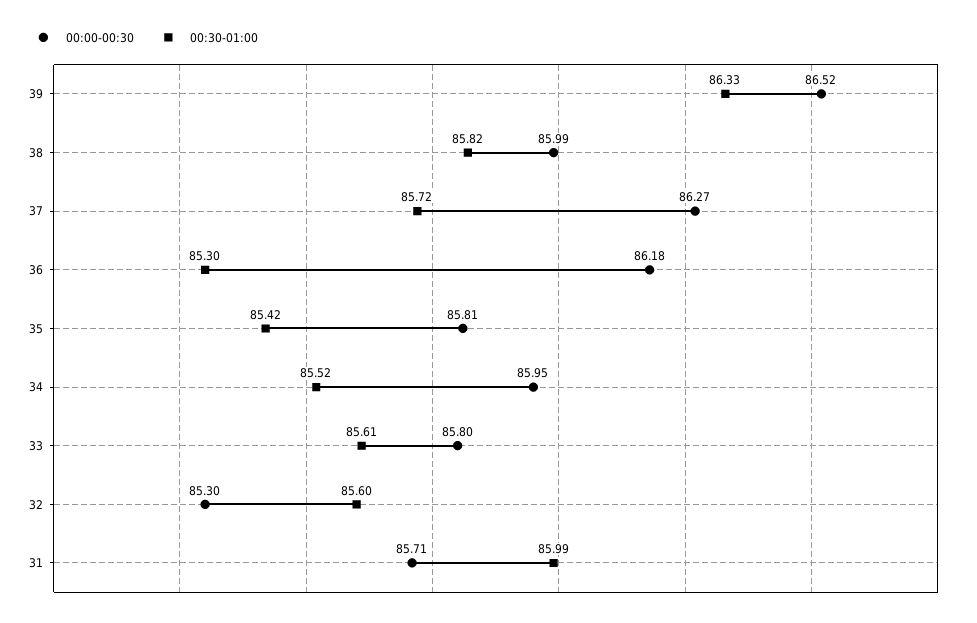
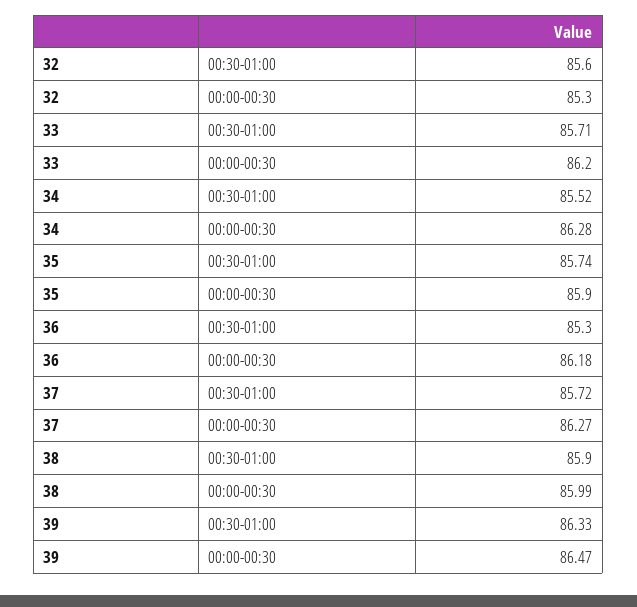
00:00-00:30, 39: 86.52 -> 86.47
00:30-01:00, 38: 85.82 -> 85.9
00:00-00:30, 35: 85.81 -> 85.9
00:30-01:00, 35: 85.42 -> 85.74
00:00-00:30, 34: 85.95 -> 86.28
00:00-00:30, 33: 85.8 -> 86.2
00:30-01:00, 33: 85.61 -> 85.71
00:00-00:30, 31: 85.71 -> none
00:30-01:00, 31: 85.99 -> none

